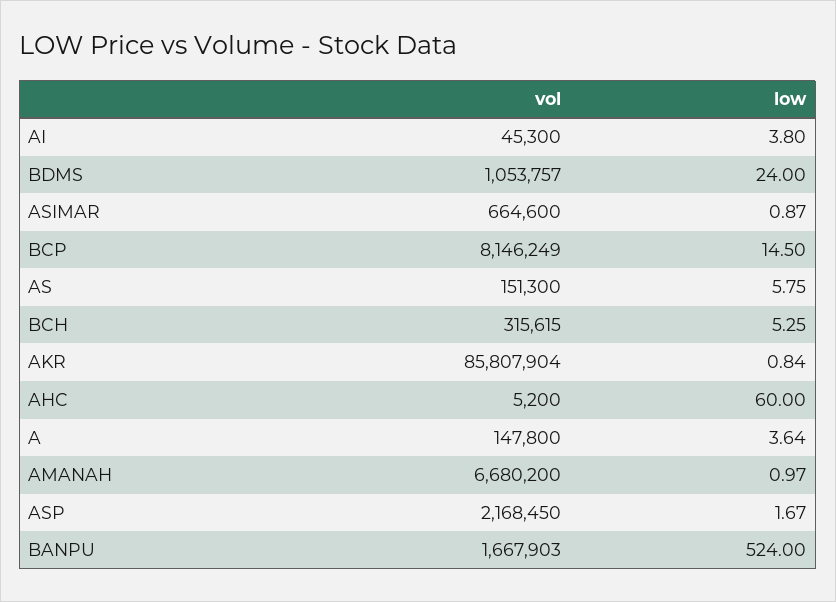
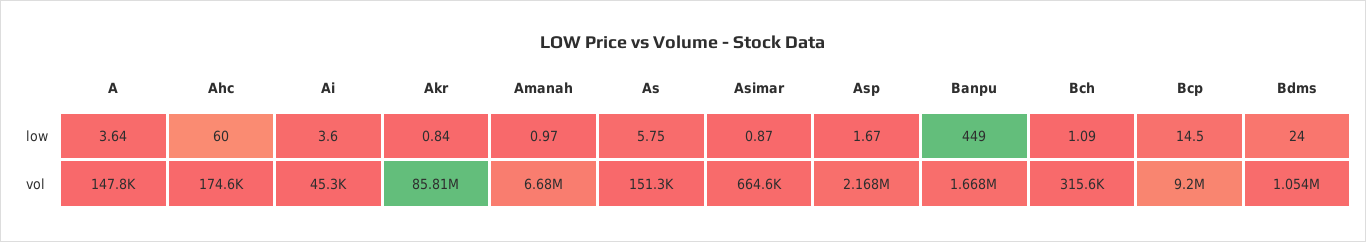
low, AI: 3.8 -> 3.6
vol, BCP: 8146249 -> 9200000
low, BCH: 5.25 -> 1.09
vol, AHC: 5200 -> 174600
low, BANPU: 524 -> 449

